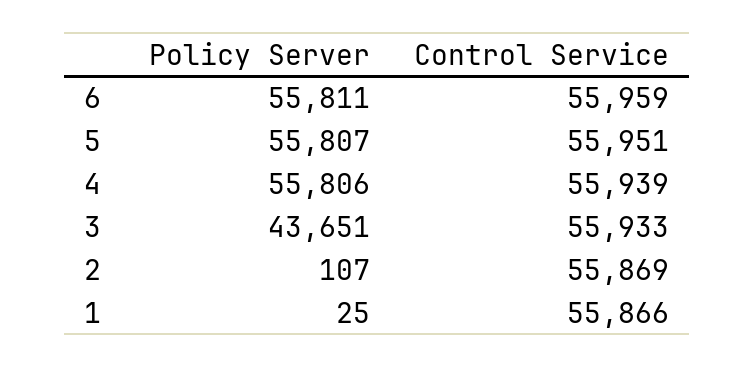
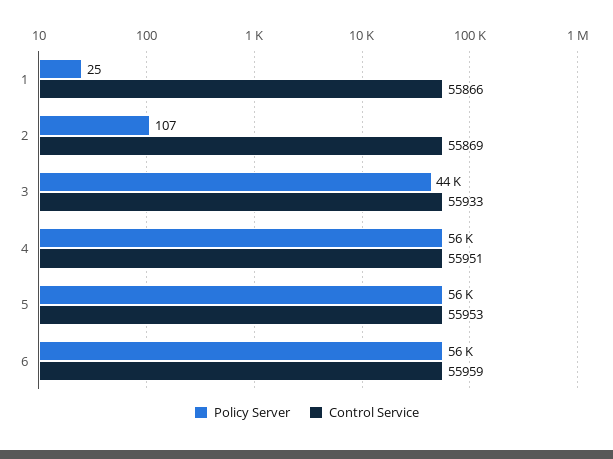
Control Service, 5: 55951 -> 55953
Control Service, 4: 55939 -> 55951

